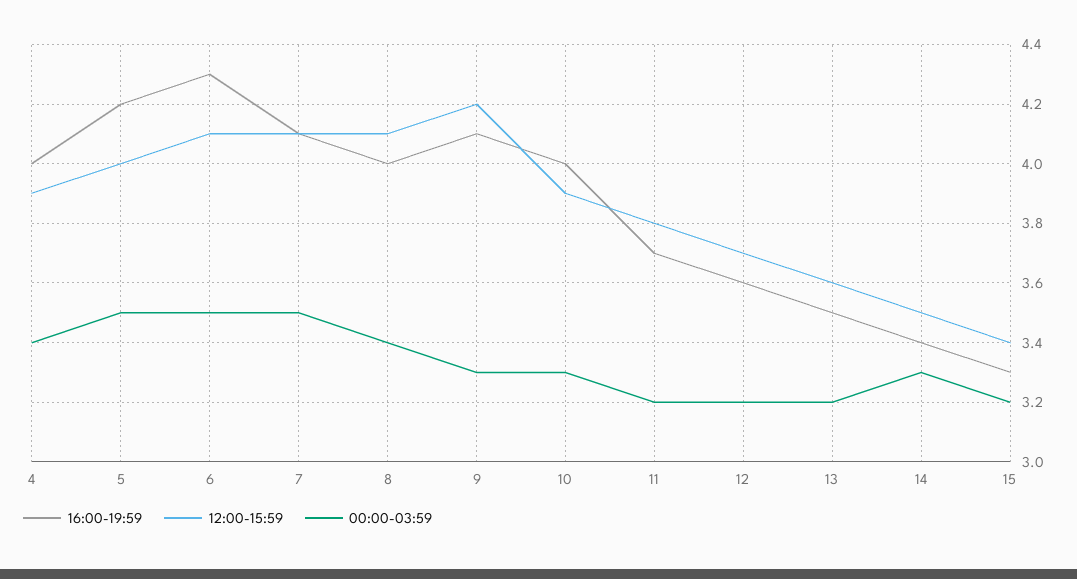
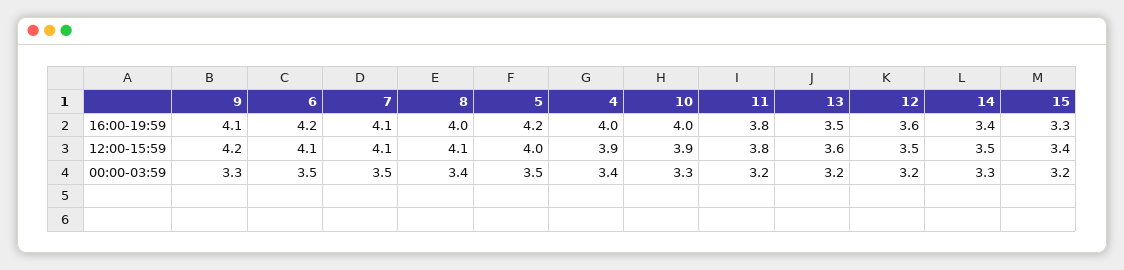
16:00-19:59, 6: 4.3 -> 4.2
16:00-19:59, 11: 3.7 -> 3.8
12:00-15:59, 12: 3.7 -> 3.5

